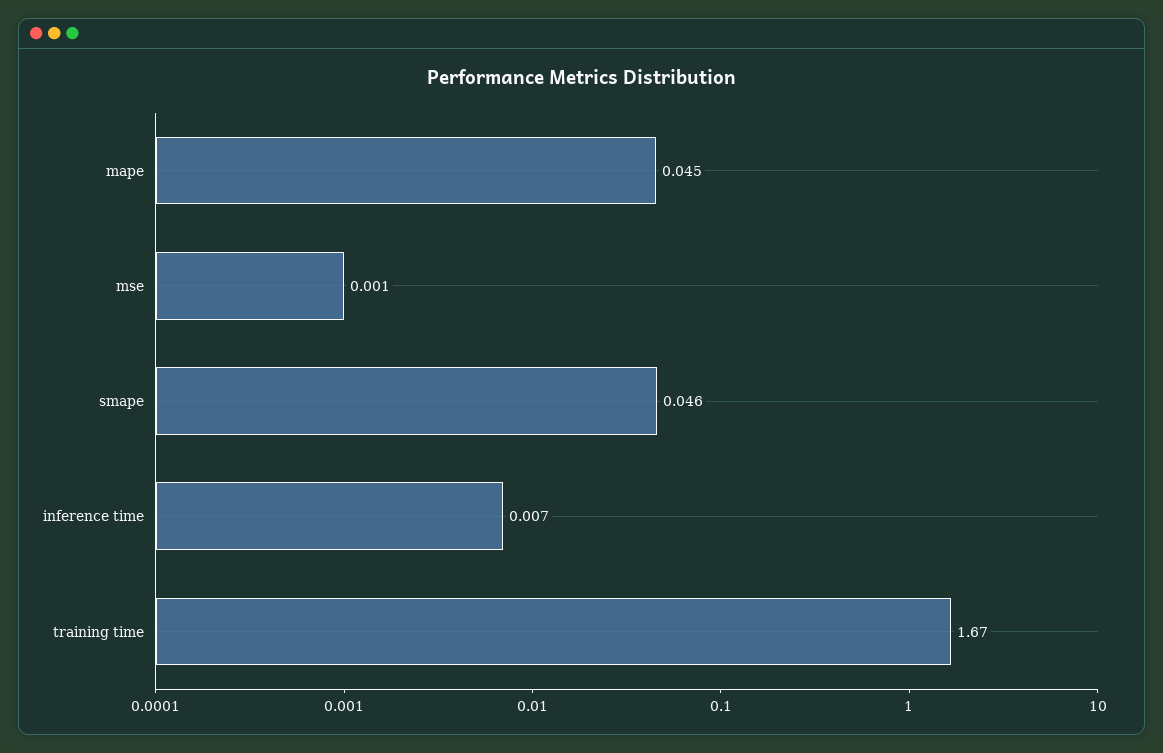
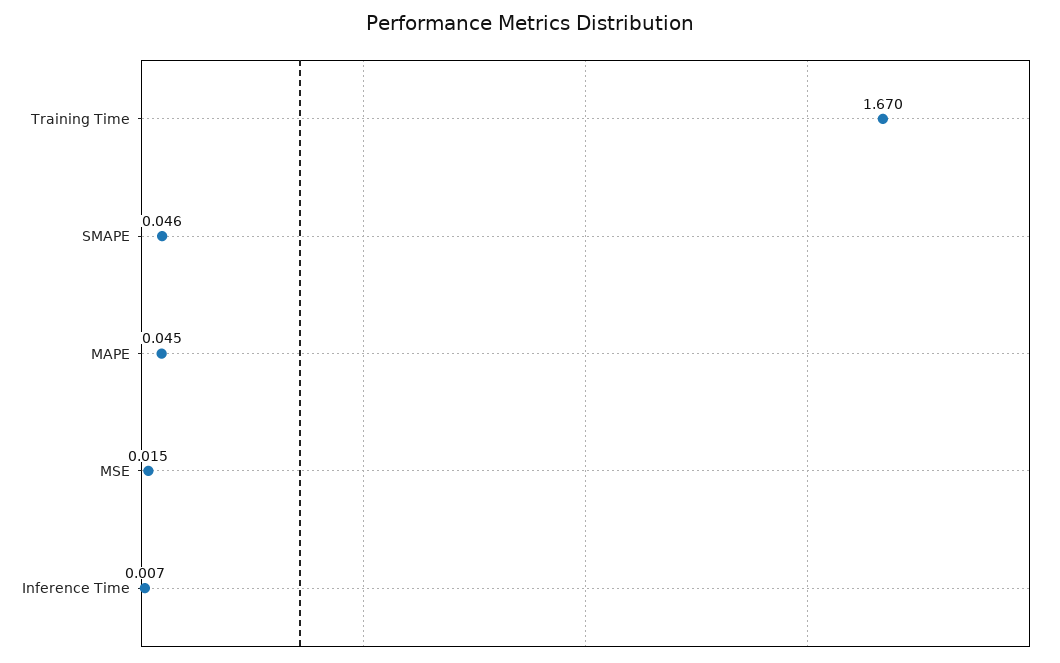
mse: 0.001 -> 0.015

